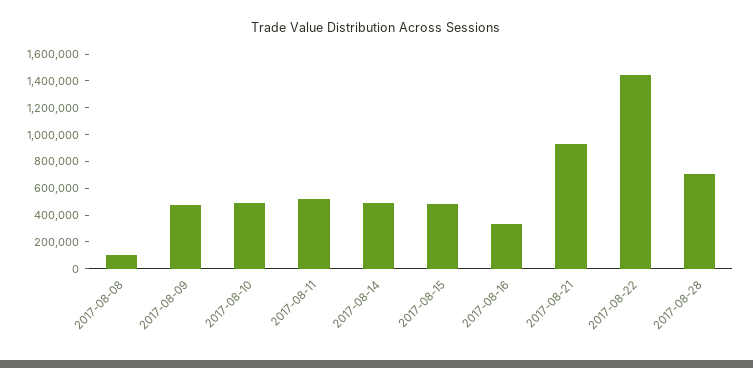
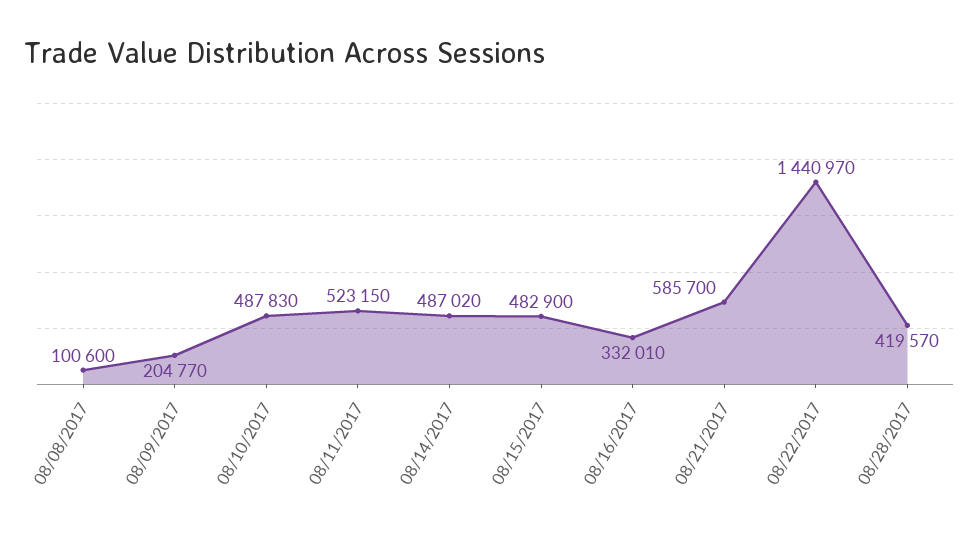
2017-08-09: 500000 -> 204770
2017-08-21: 900000 -> 585700
2017-08-28: 700000 -> 419570

